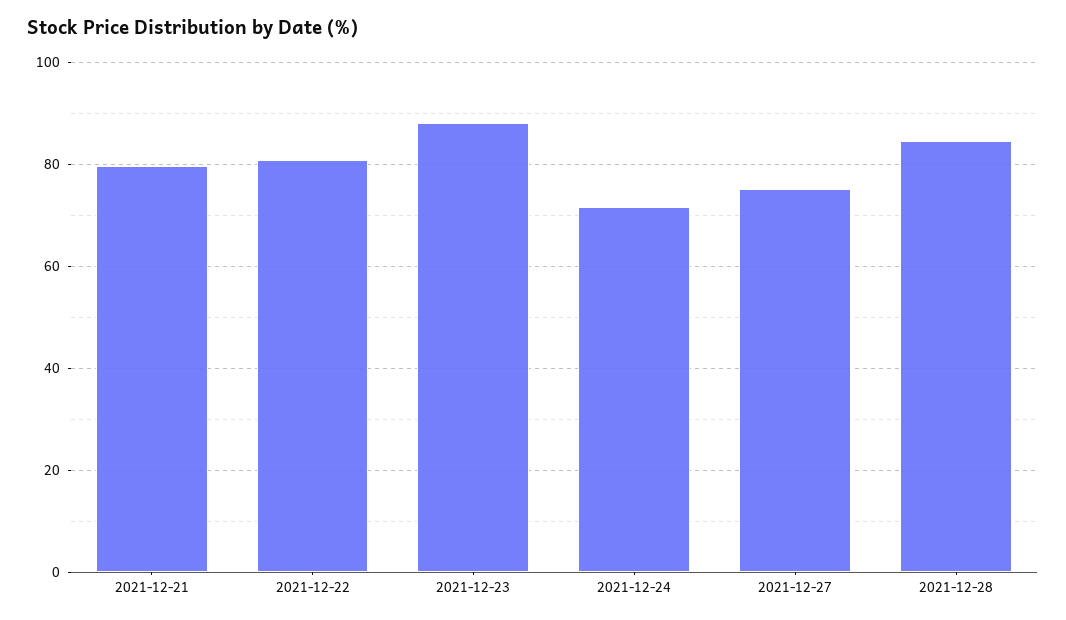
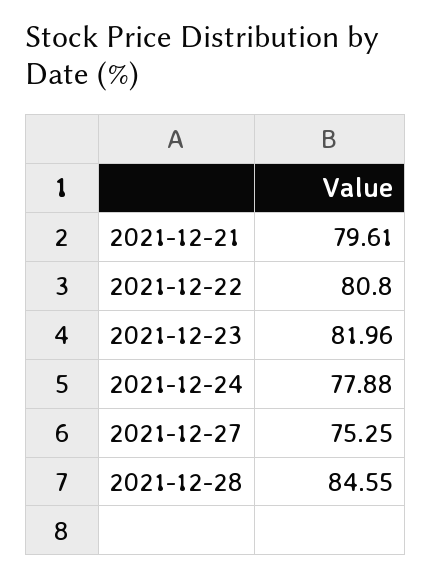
2021-12-23: 88 -> 81.96
2021-12-24: 72 -> 77.88

